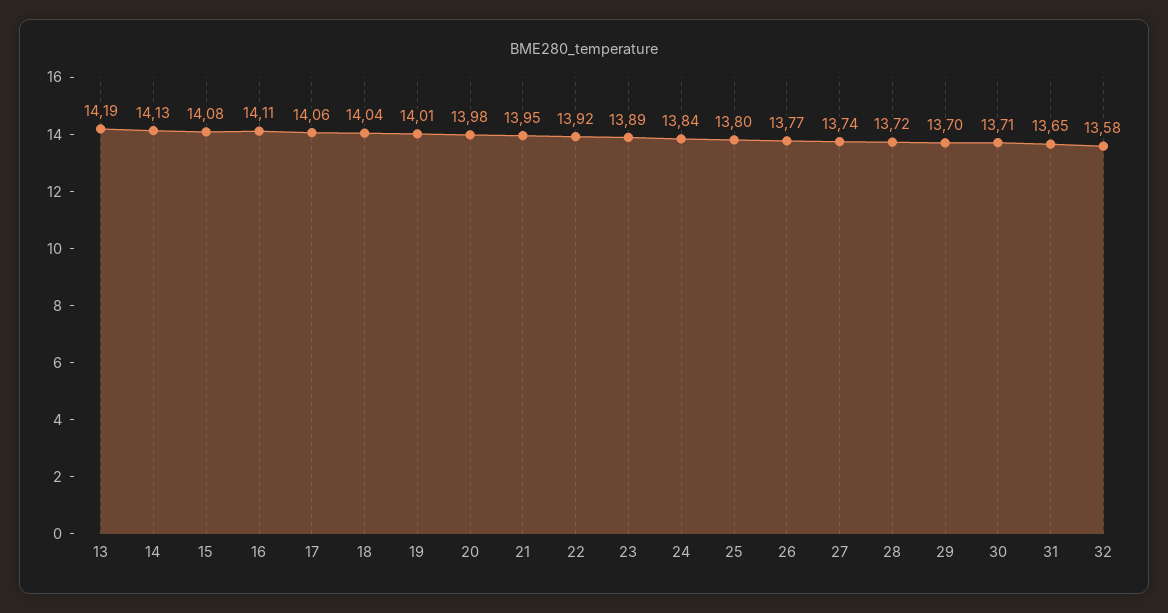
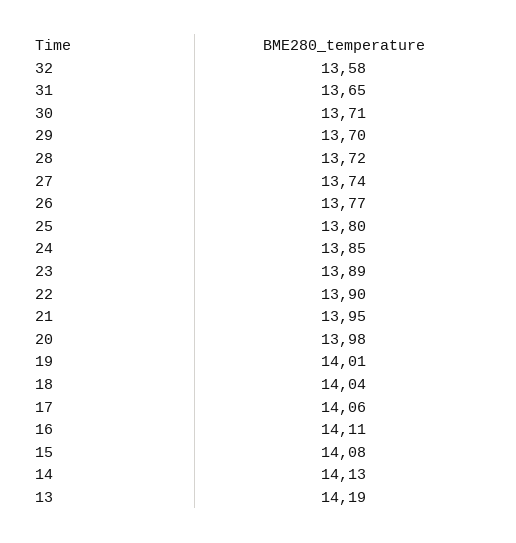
22: 13.92 -> 13.9
24: 13.84 -> 13.85

